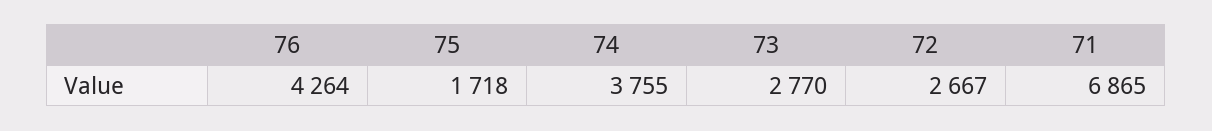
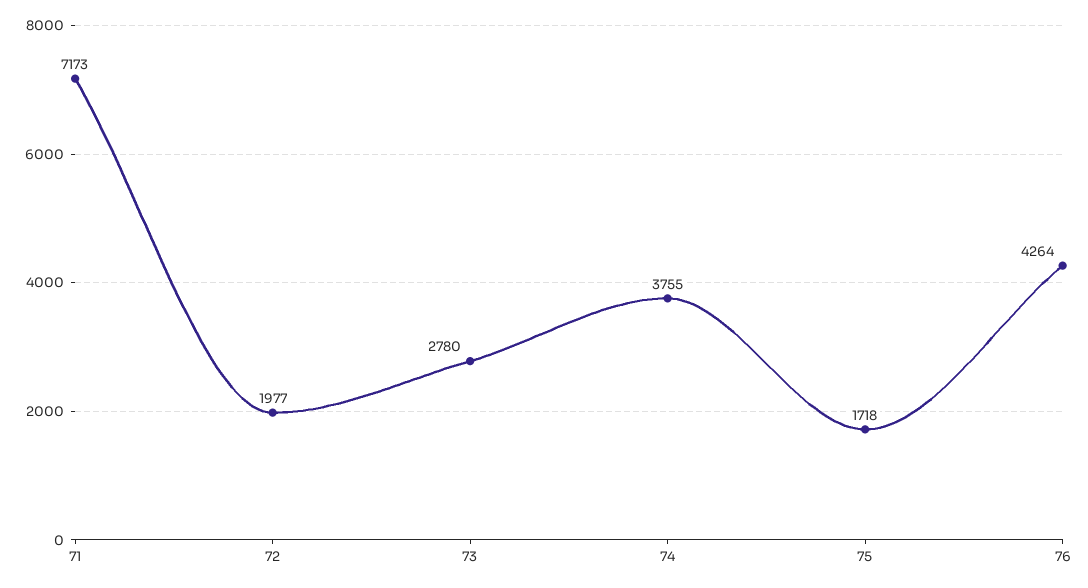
73: 2770 -> 2780
72: 2667 -> 1977
71: 6865 -> 7173

